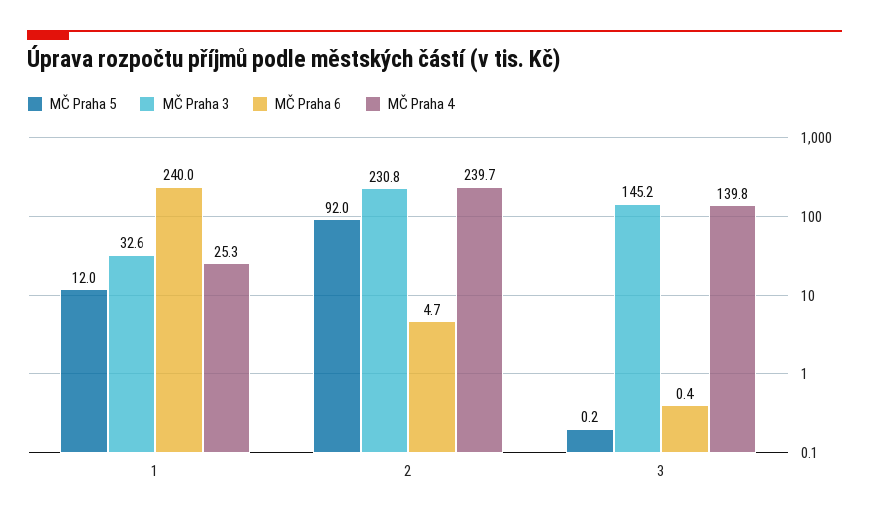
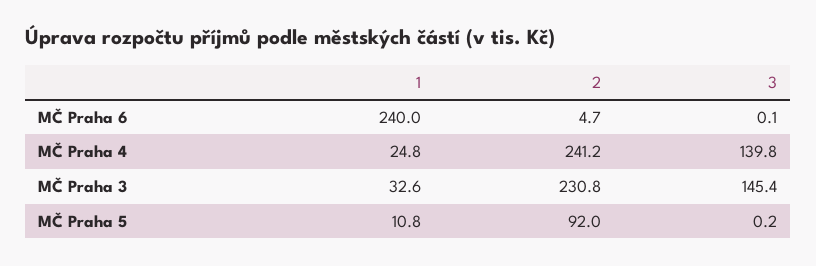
MČ Praha 5, 1: 12 -> 10.8
MČ Praha 4, 1: 25.3 -> 24.8
MČ Praha 4, 2: 239.7 -> 241.2
MČ Praha 3, 3: 145.2 -> 145.4
MČ Praha 6, 3: 0.4 -> 0.1

